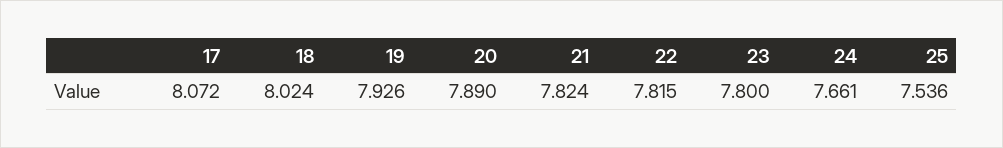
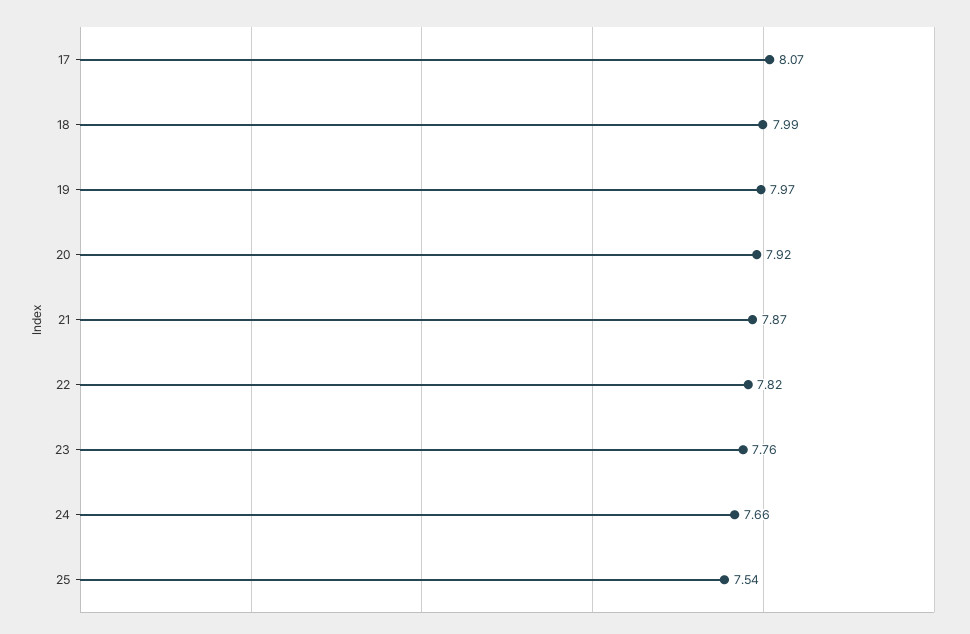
18: 8.024 -> 7.99
19: 7.926 -> 7.97
20: 7.89 -> 7.92
21: 7.824 -> 7.87
23: 7.8 -> 7.76

